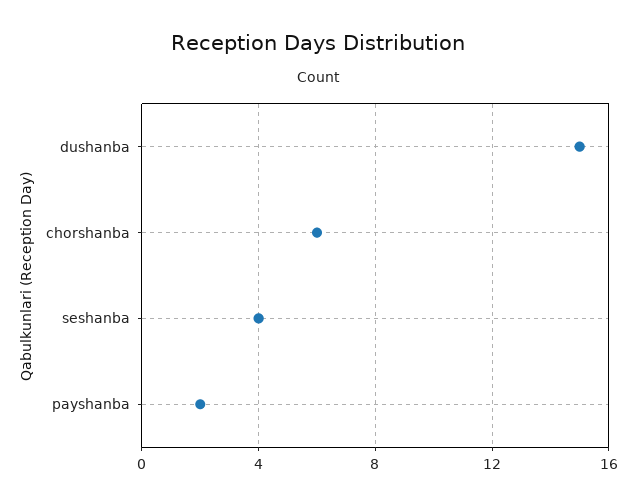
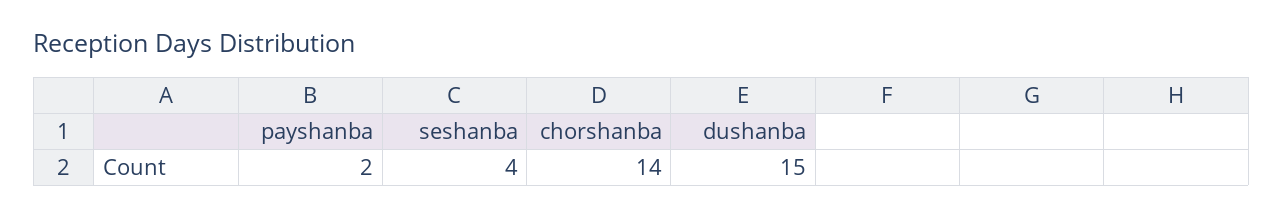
chorshanba: 6 -> 14

